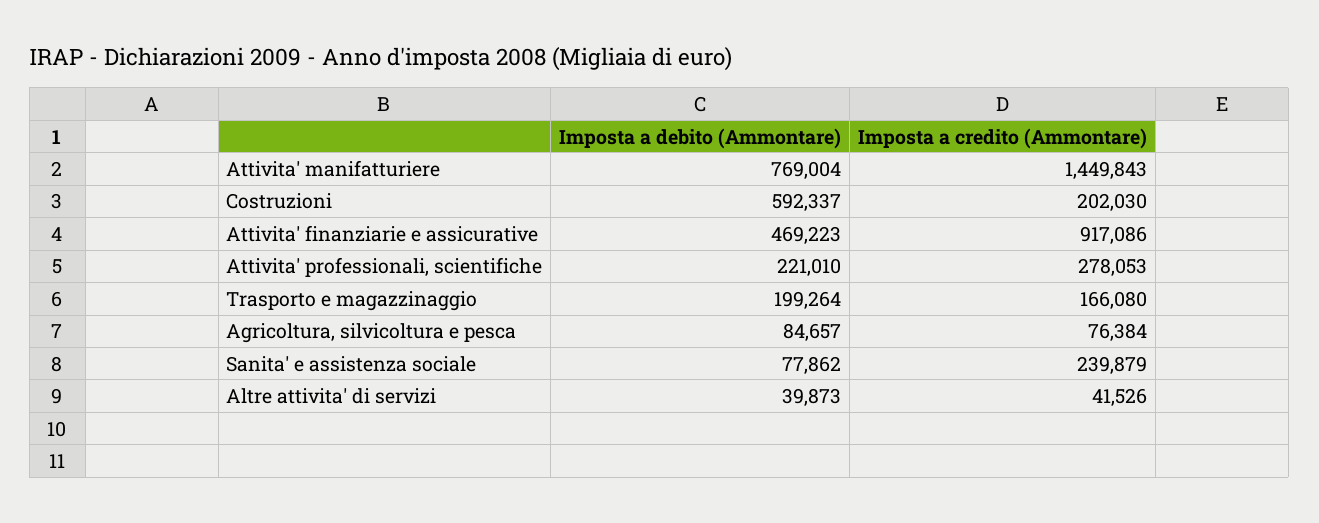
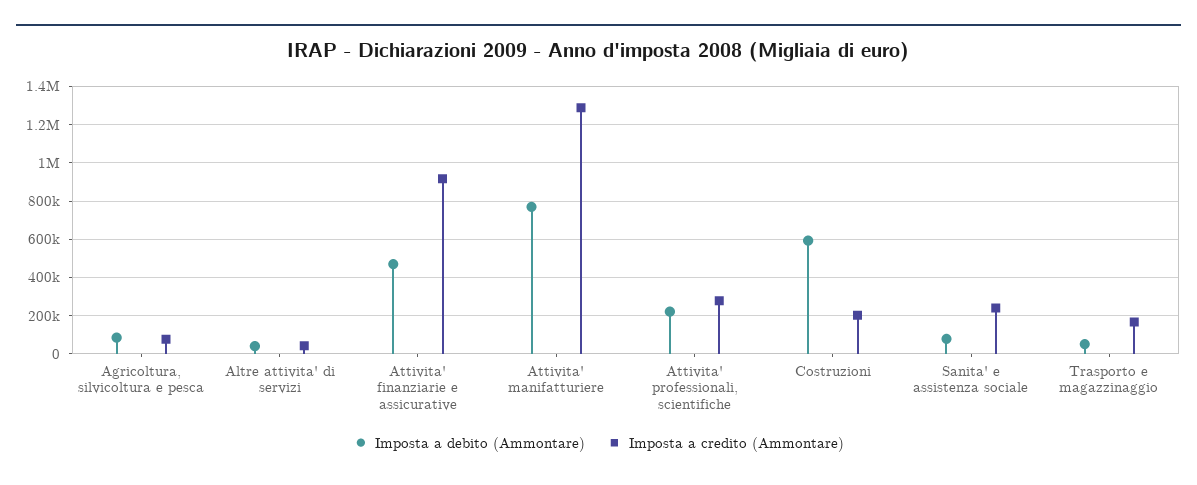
Imposta a credito (Ammontare), Attivita' manifatturiere: 1449843 -> 1300000
Imposta a debito (Ammontare), Trasporto e magazzinaggio: 199264 -> 50000

